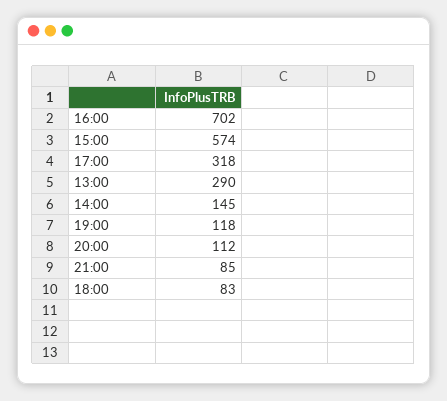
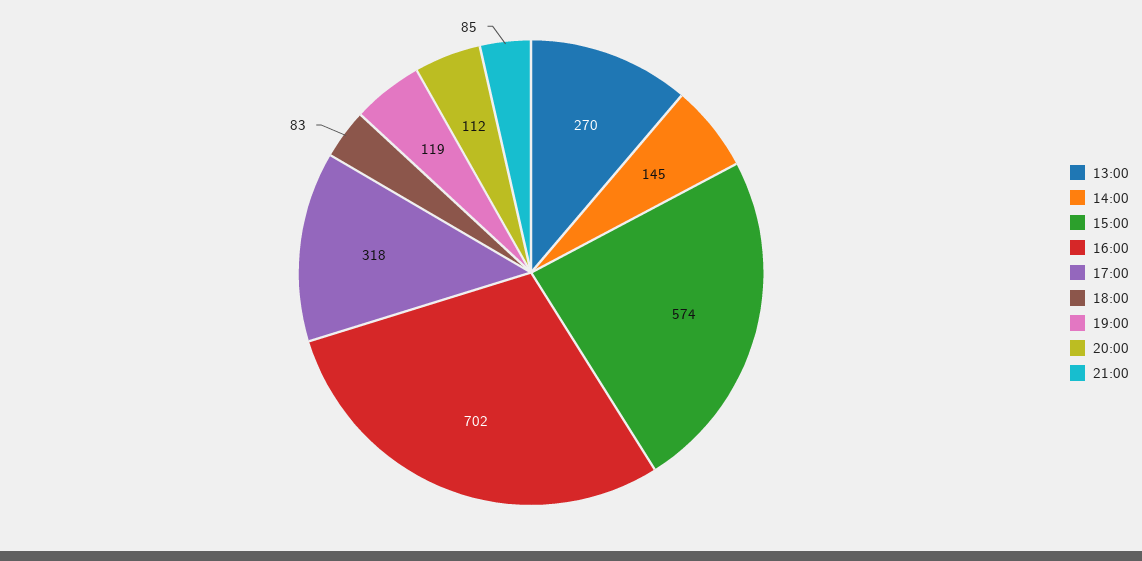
13:00: 290 -> 270
19:00: 118 -> 119

